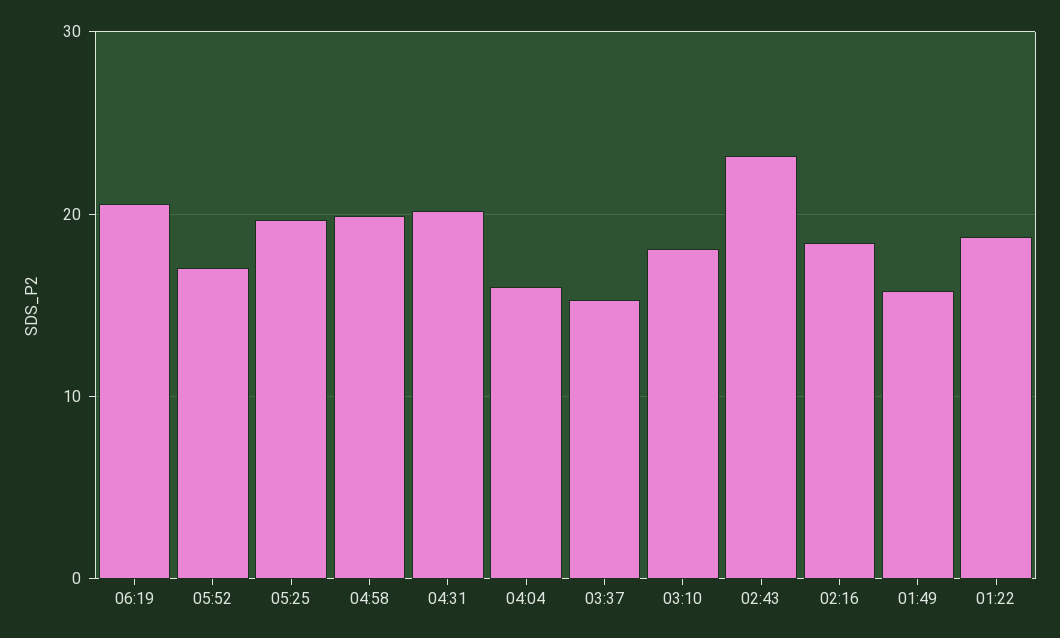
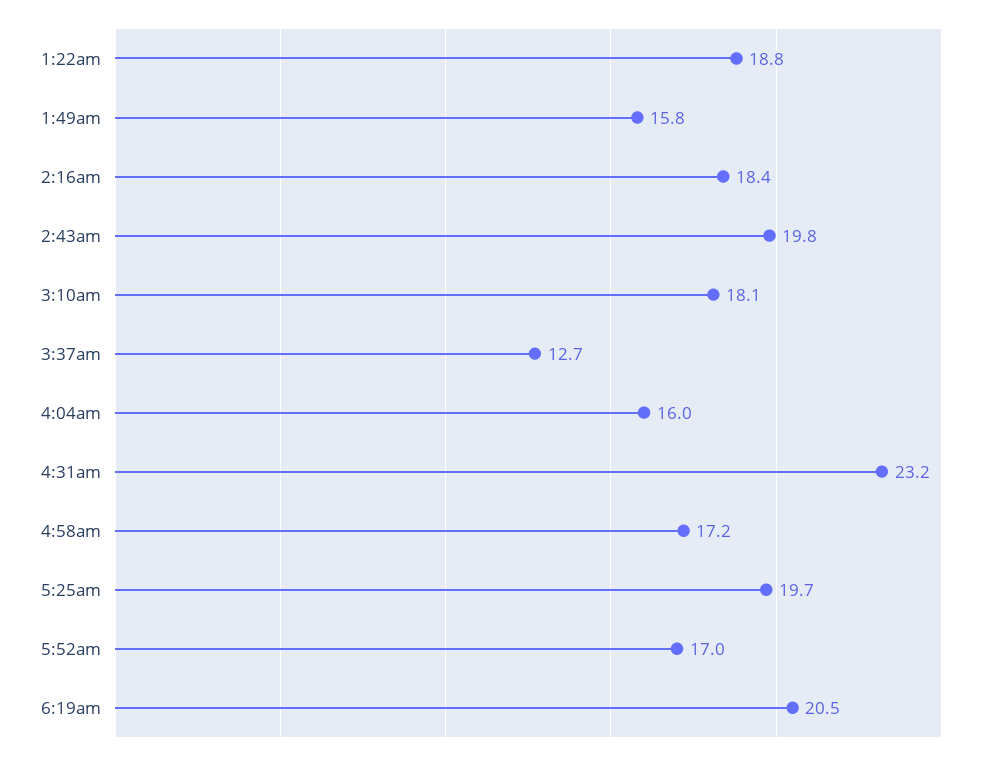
04:58: 20 -> 17.2
04:31: 20 -> 23.2
03:37: 15 -> 12.7
02:43: 23 -> 19.8

